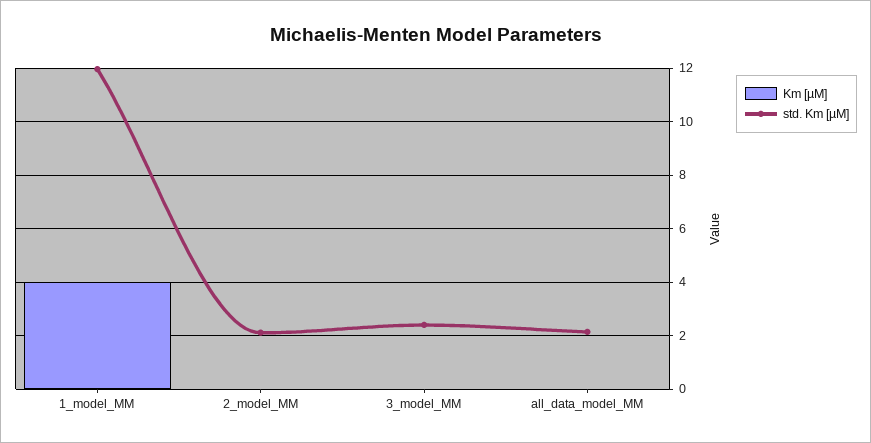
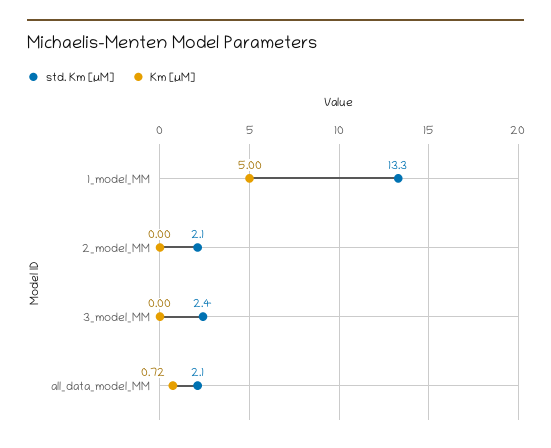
Km [µM], 1_model_MM: 4 -> 5
std. Km [µM], 1_model_MM: 12 -> 13.3
Km [µM], all_data_model_MM: 0 -> 0.72

